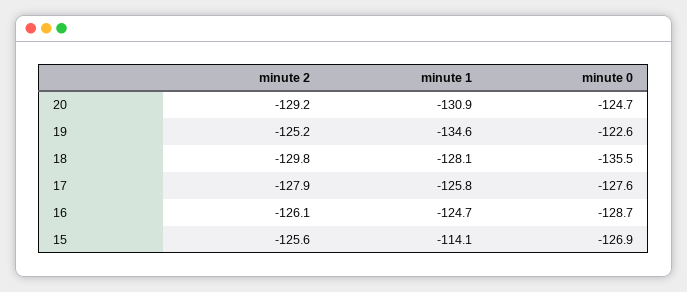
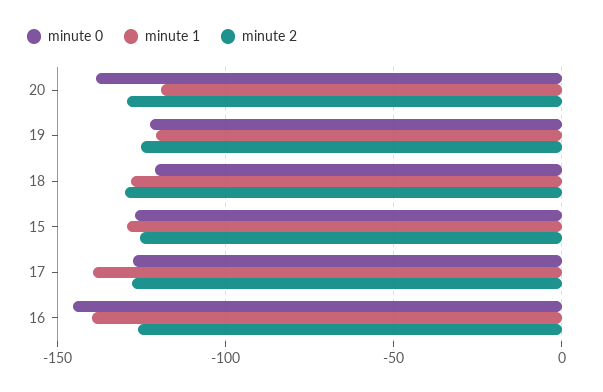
minute 1, 20: -130.9 -> -120
minute 0, 20: -124.7 -> -140
minute 1, 19: -134.6 -> -120
minute 0, 18: -135.5 -> -120
minute 1, 17: -125.8 -> -140
minute 1, 16: -124.7 -> -140
minute 0, 16: -128.7 -> -145
minute 1, 15: -114.1 -> -130

